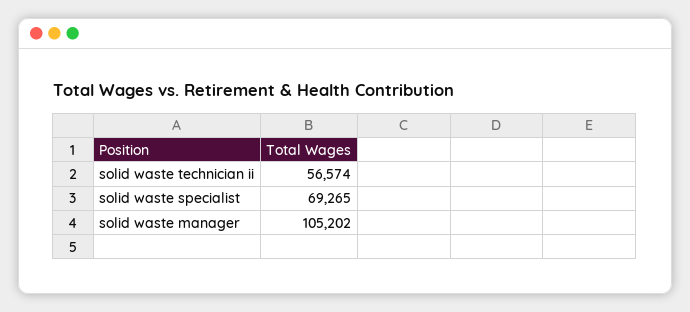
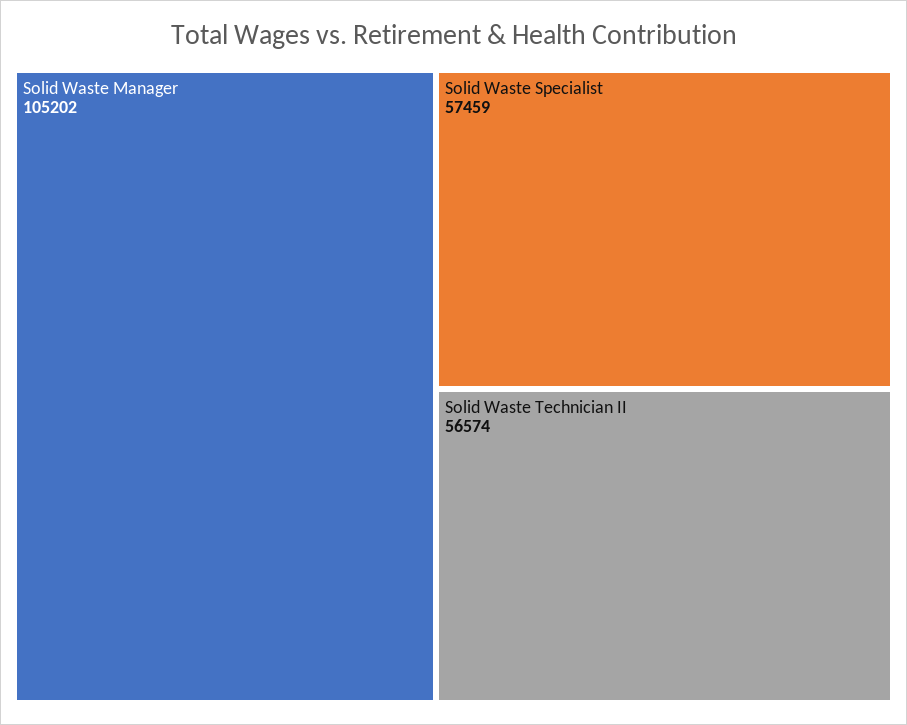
solid waste specialist: 69265 -> 57459

